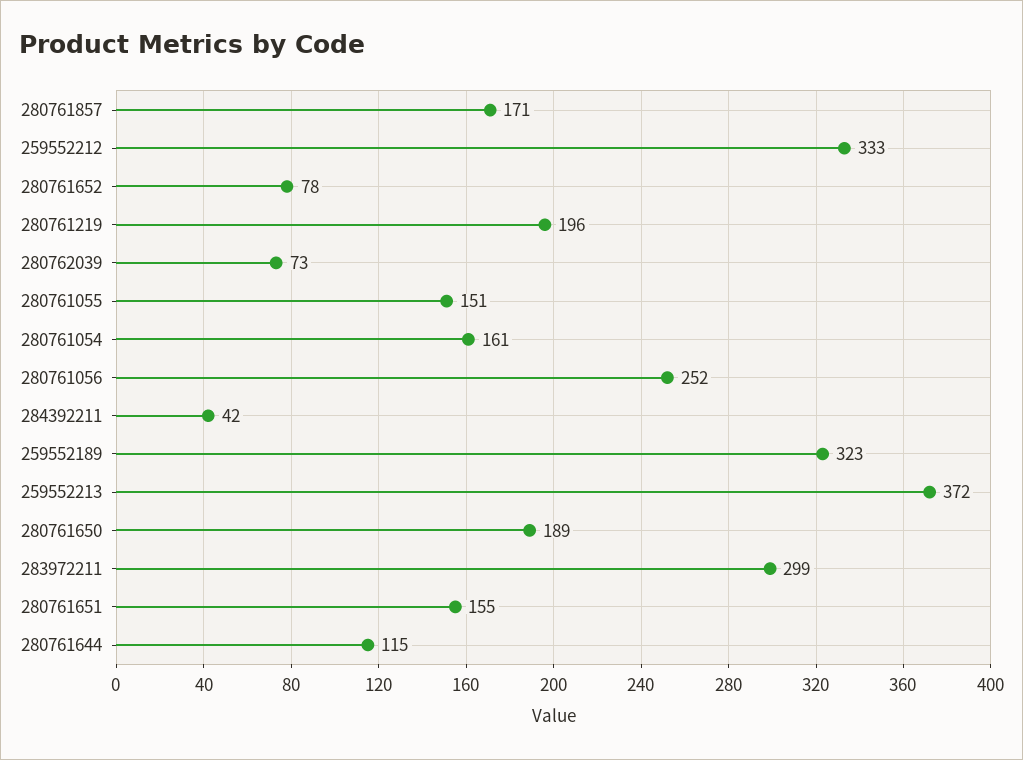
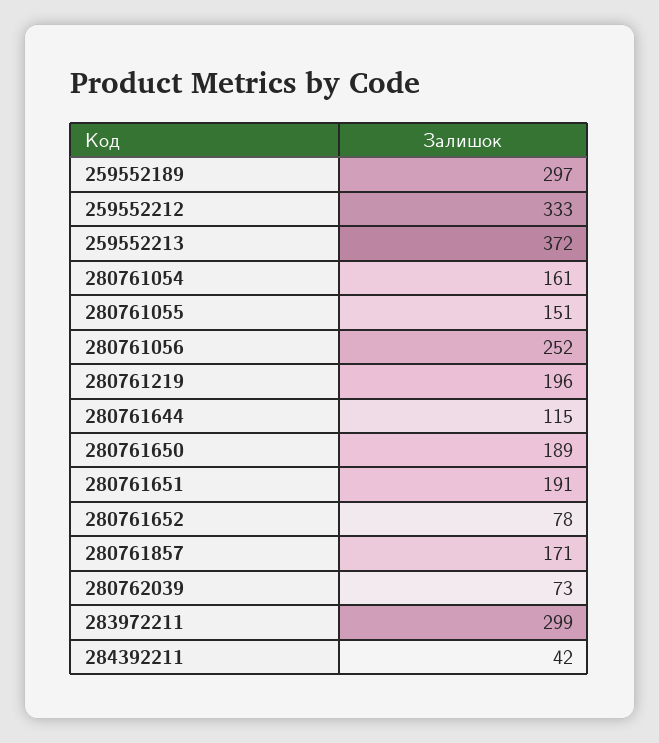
259552189: 323 -> 297
280761651: 155 -> 191

